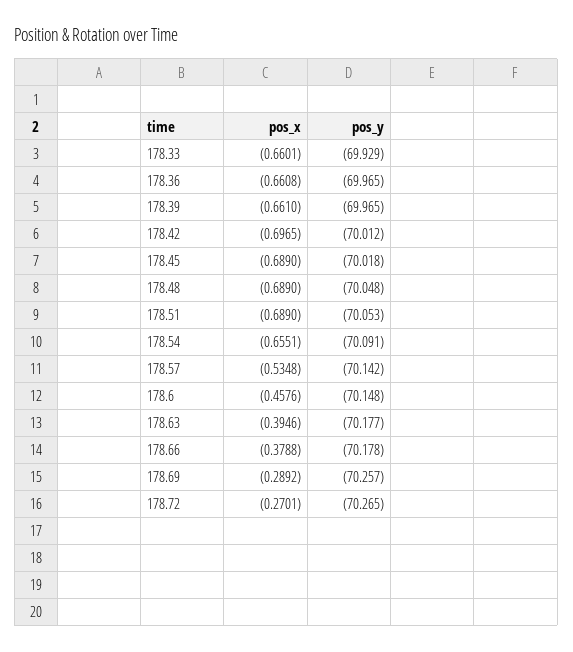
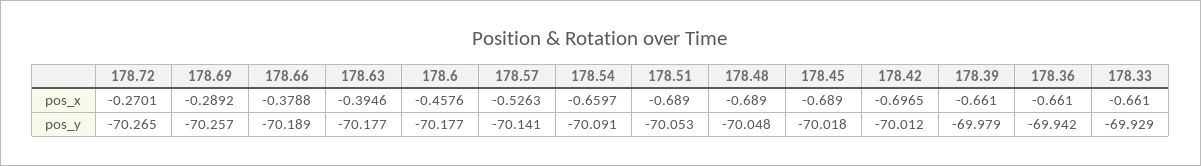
pos_x, 178.33: -0.6601 -> -0.661
pos_x, 178.36: -0.6608 -> -0.661
pos_y, 178.36: -69.965 -> -69.942
pos_y, 178.39: -69.965 -> -69.979
pos_x, 178.54: -0.6551 -> -0.6597
pos_x, 178.57: -0.5348 -> -0.5263
pos_y, 178.57: -70.142 -> -70.141
pos_y, 178.6: -70.148 -> -70.177
pos_y, 178.66: -70.178 -> -70.189

